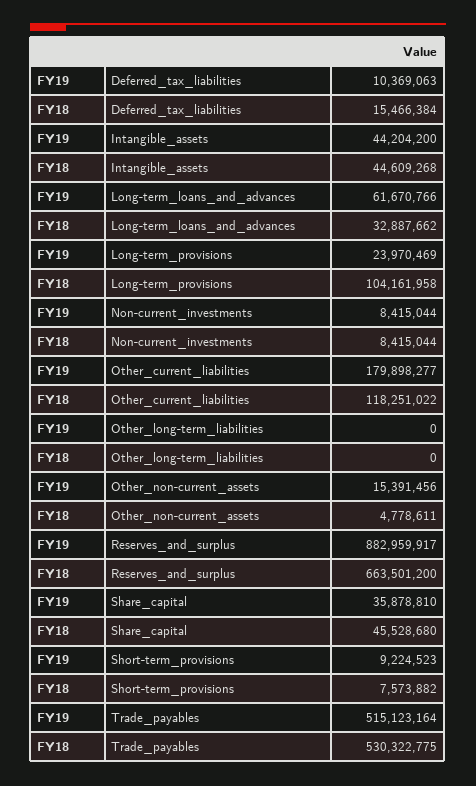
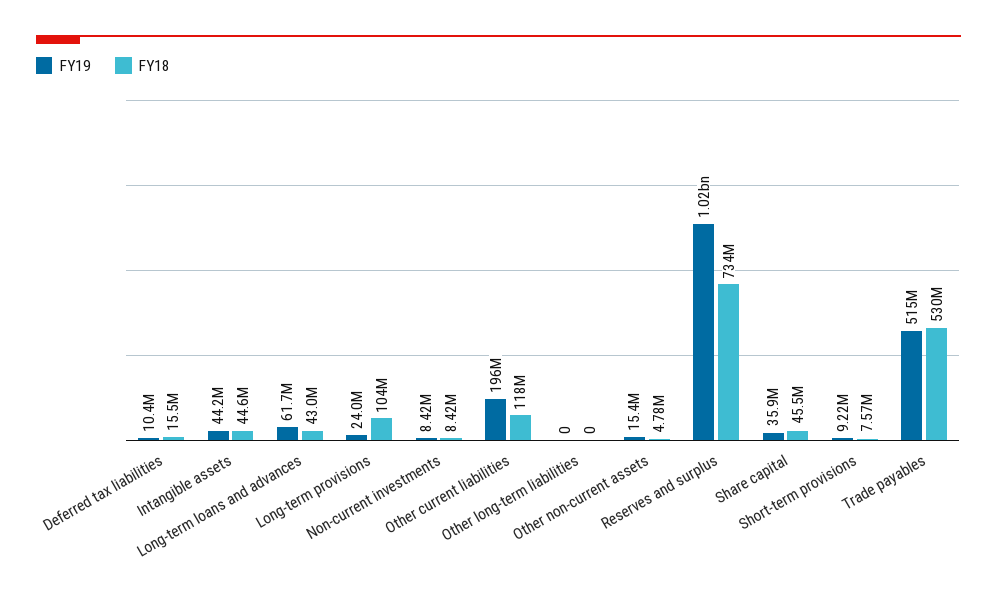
FY18, Long-term_loans_and_advances: 32887662 -> 43000000
FY19, Other_current_liabilities: 179898277 -> 196000000
FY19, Reserves_and_surplus: 882959917 -> 1020000000
FY18, Reserves_and_surplus: 663501200 -> 734000000

